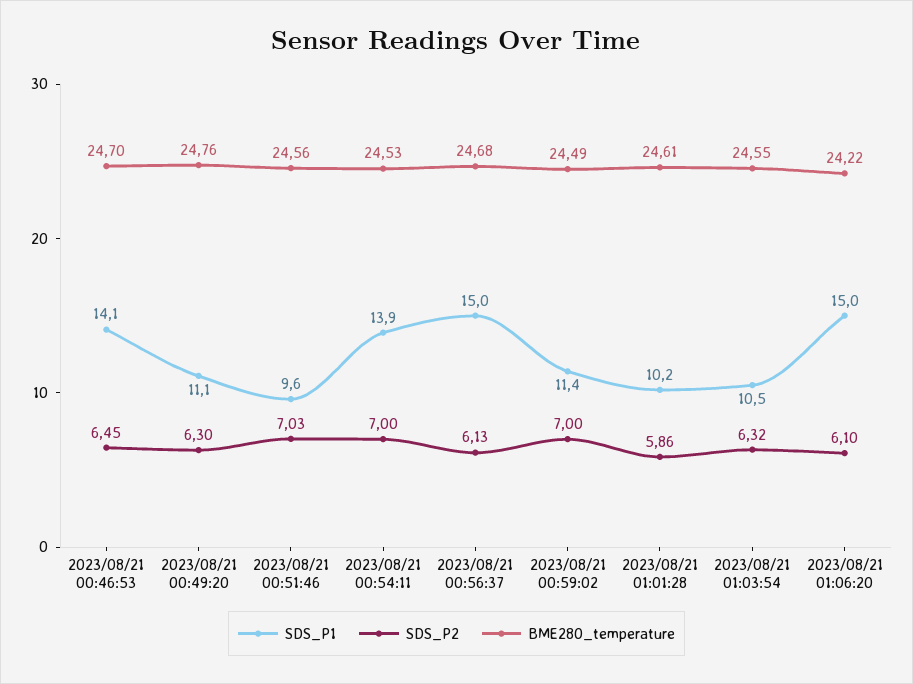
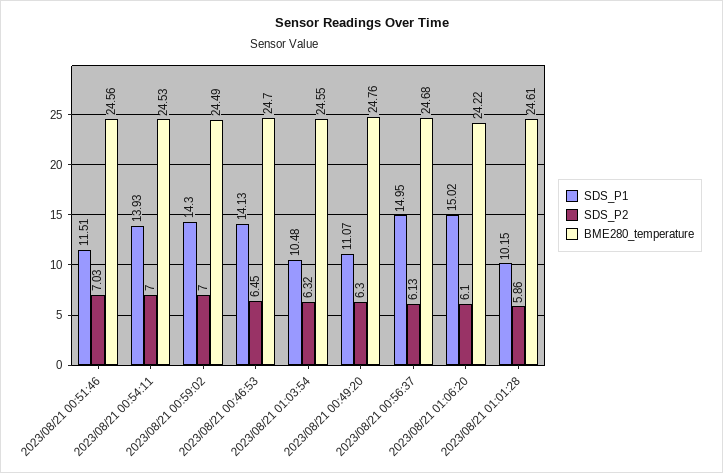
SDS_P1, 2023/08/21 00:51:46: 9.6 -> 11.51
SDS_P1, 2023/08/21 00:59:02: 11.4 -> 14.3

